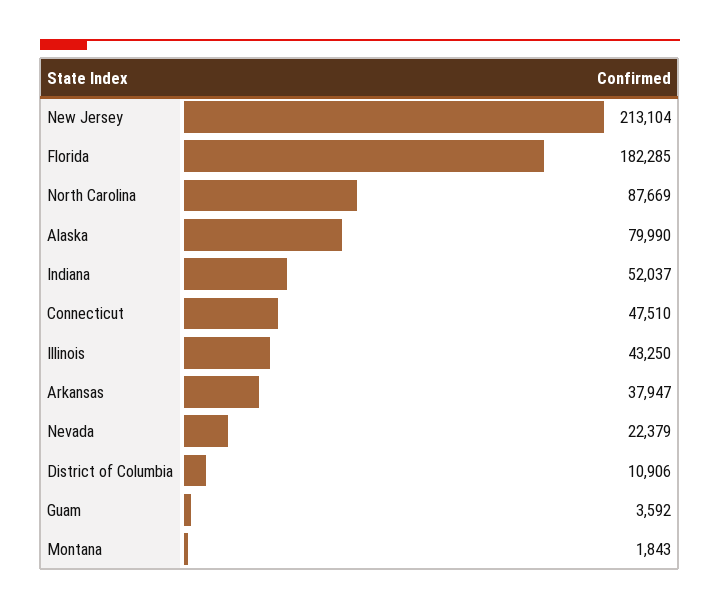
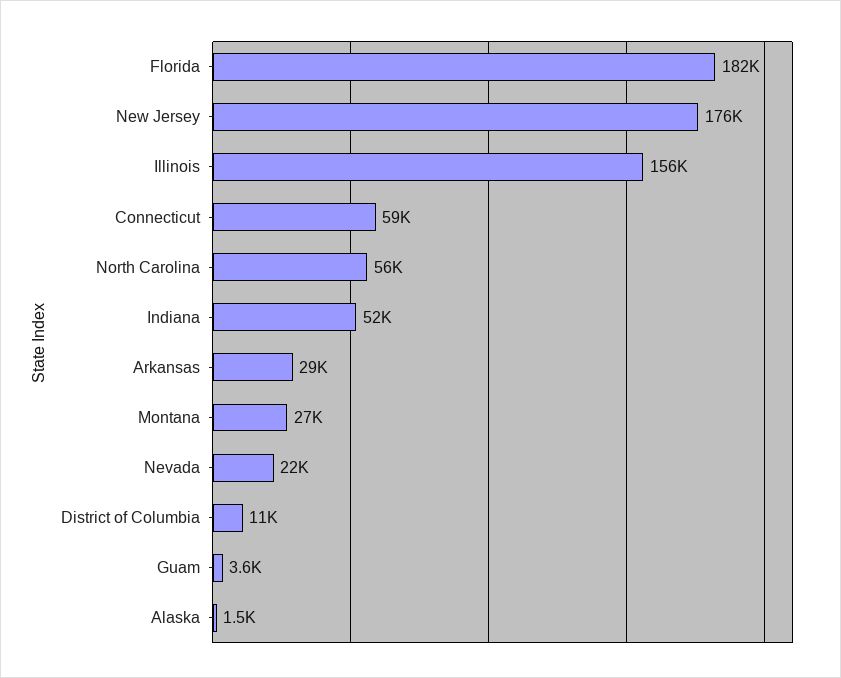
New Jersey: 213104 -> 176000
North Carolina: 87669 -> 56000
Alaska: 79990 -> 1500
Connecticut: 47510 -> 59000
Illinois: 43250 -> 156000
Arkansas: 37947 -> 29000
Montana: 1843 -> 27000

